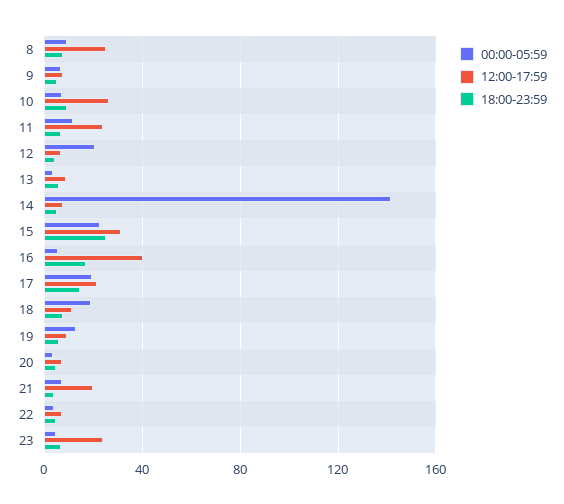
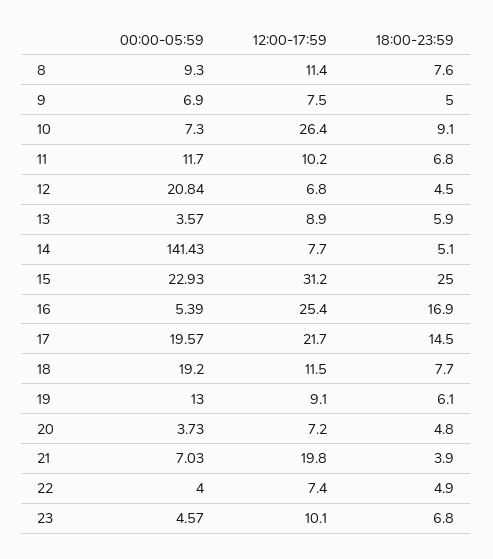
12:00-17:59, 8: 25 -> 11.4
12:00-17:59, 11: 25 -> 10.2
12:00-17:59, 16: 40 -> 25.4
12:00-17:59, 23: 25 -> 10.1

